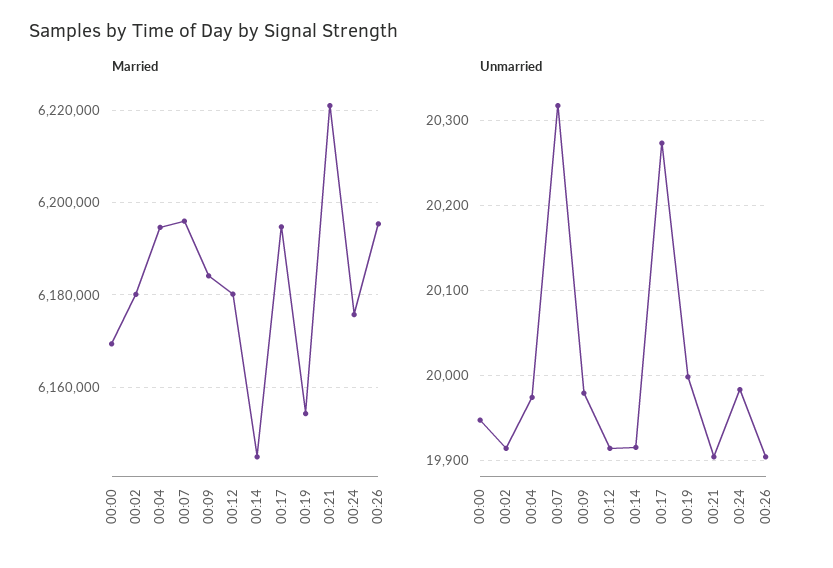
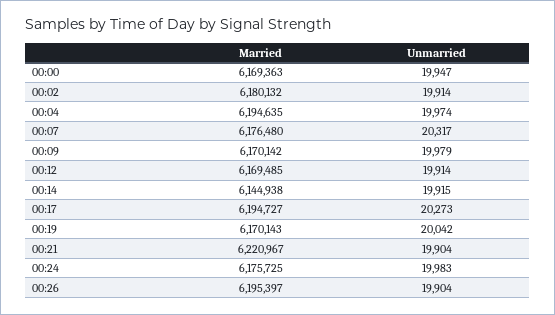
Married, 00:07: 6196000 -> 6176480
Married, 00:09: 6184000 -> 6170142
Married, 00:12: 6180000 -> 6169485
Married, 00:19: 6154000 -> 6170143
Unmarried, 00:19: 20000 -> 20042

